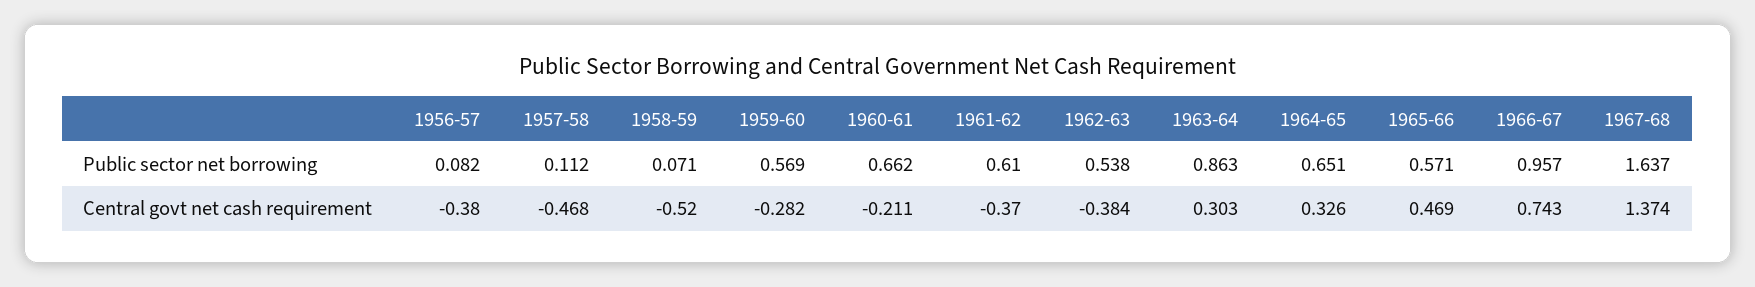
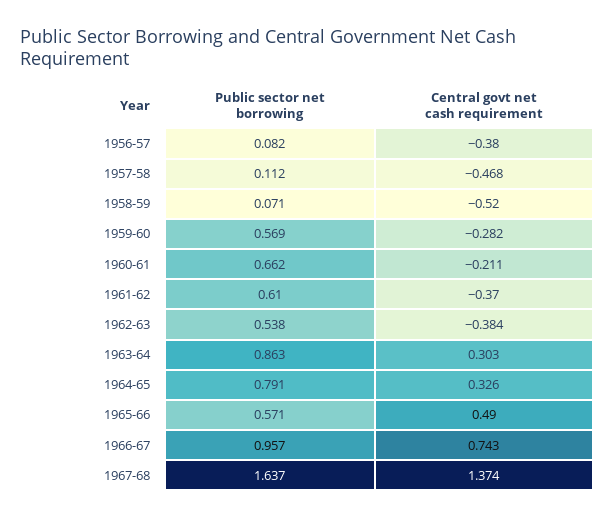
1964-65, Public sector net borrowing: 0.651 -> 0.791
1965-66, Central govt net cash requirement: 0.469 -> 0.49

